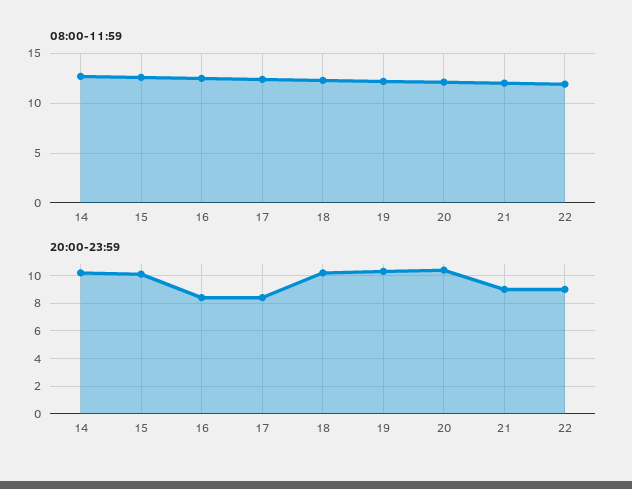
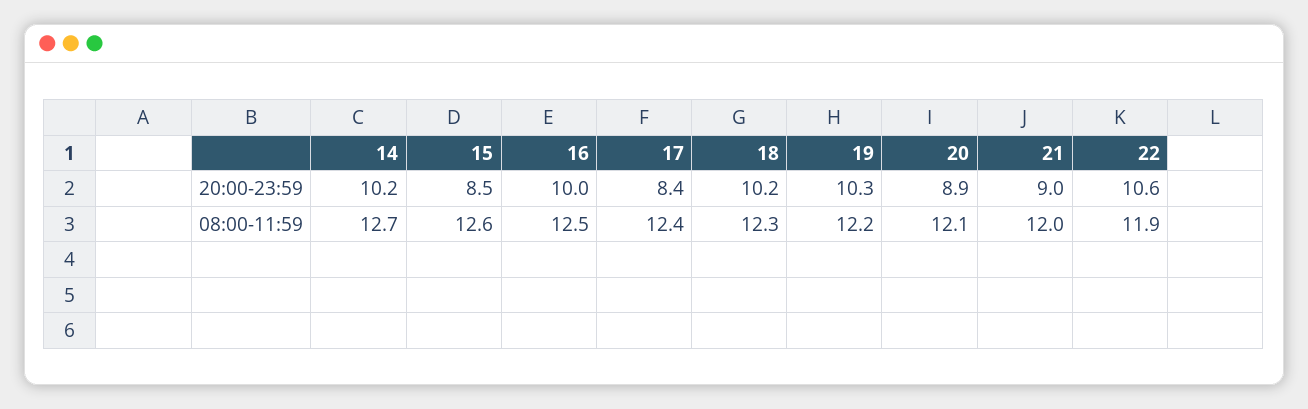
20:00-23:59, 15: 10 -> 8.5
20:00-23:59, 16: 8.5 -> 10
20:00-23:59, 20: 10.5 -> 8.9
20:00-23:59, 22: 9 -> 10.6

